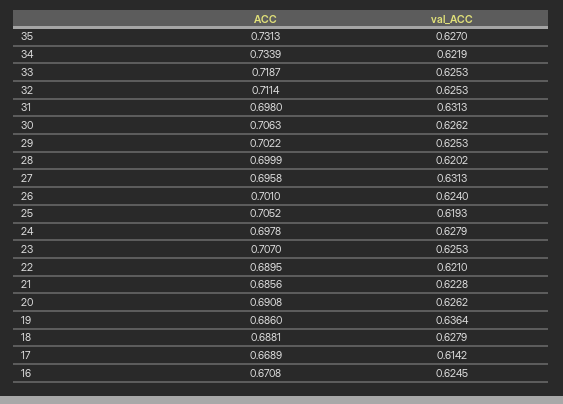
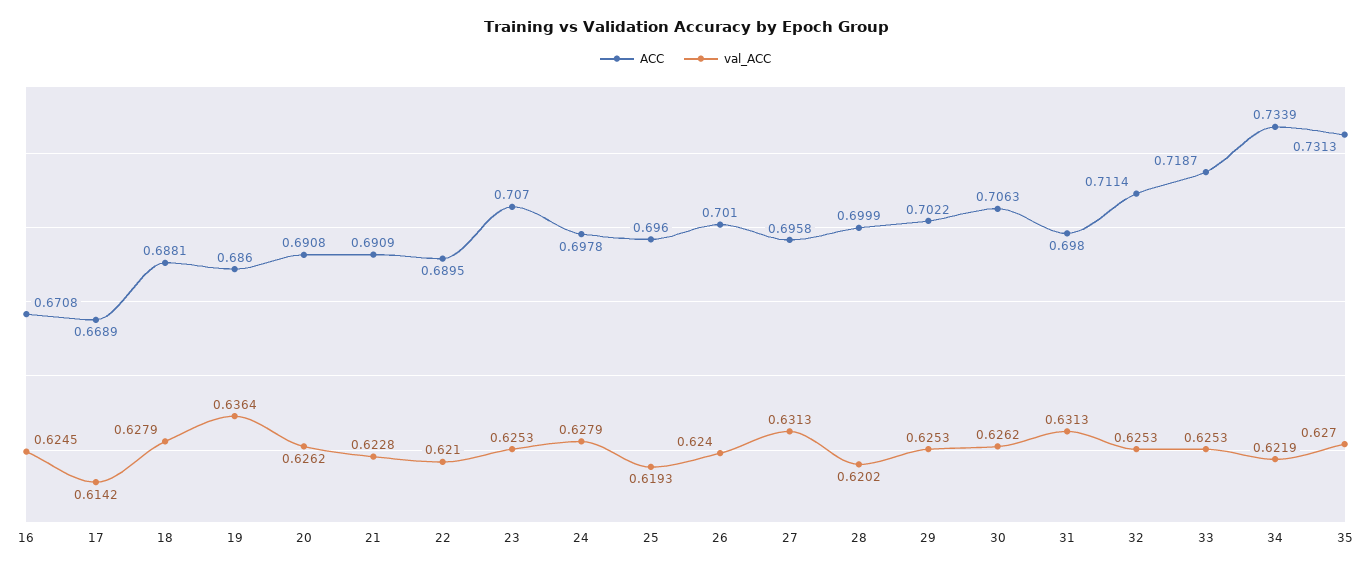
ACC, 25: 0.7052 -> 0.696
ACC, 21: 0.6856 -> 0.6909

